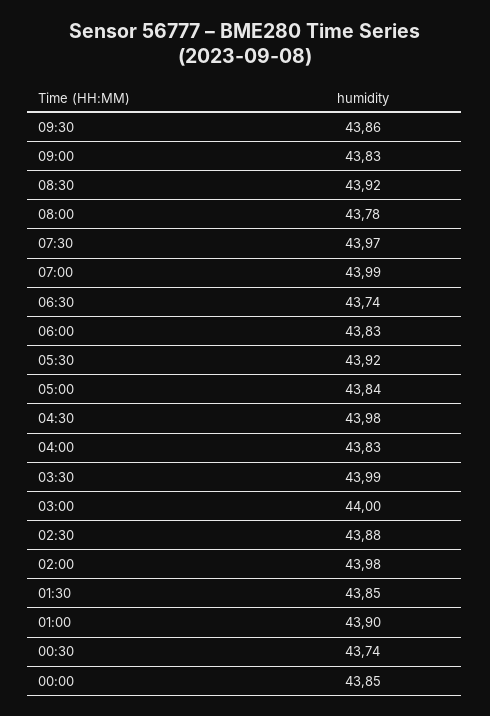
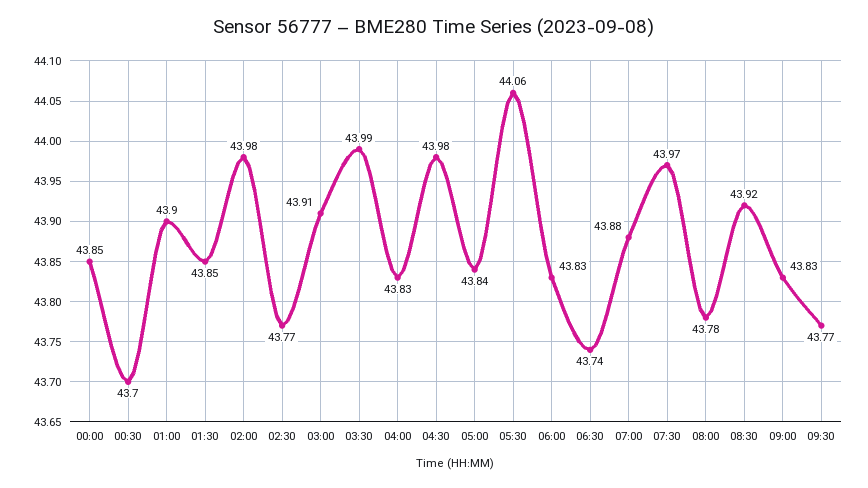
09:30: 43.86 -> 43.77
07:00: 43.99 -> 43.88
05:30: 43.92 -> 44.06
03:00: 44 -> 43.91
02:30: 43.88 -> 43.77
00:30: 43.74 -> 43.7

